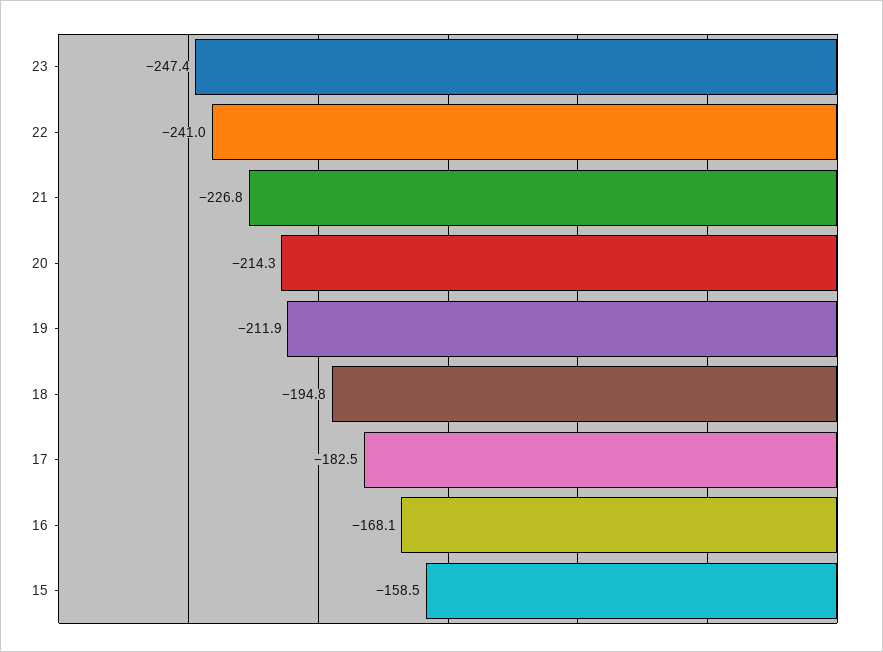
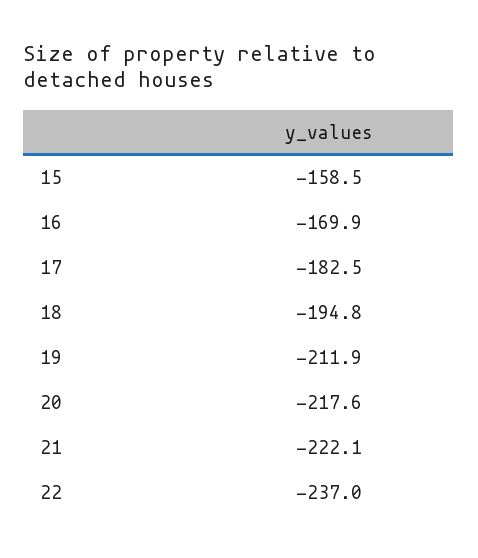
23: -247.4 -> none
22: -241 -> -237
21: -226.8 -> -222.1
20: -214.3 -> -217.6
16: -168.1 -> -169.9

